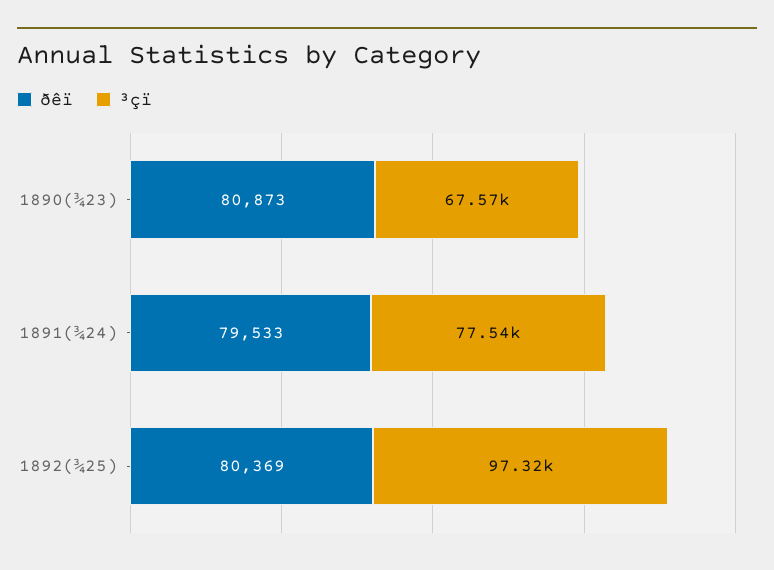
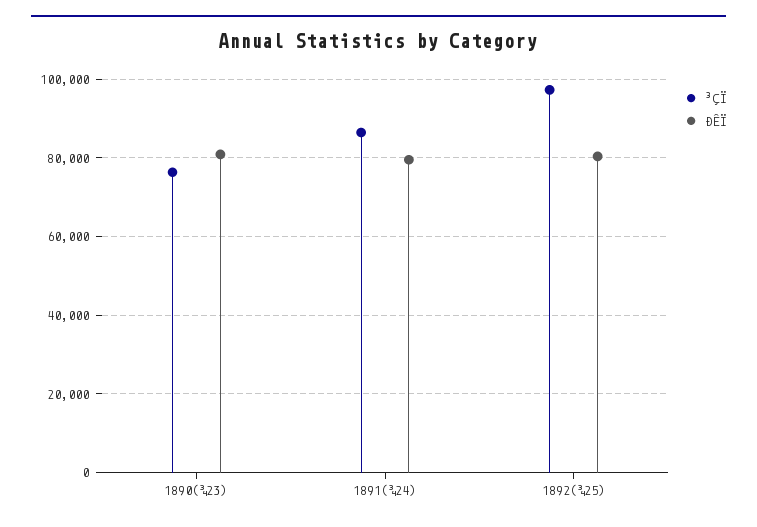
³çï, 1890(¾23): 67570 -> 76000
³çï, 1891(¾24): 77540 -> 86000

